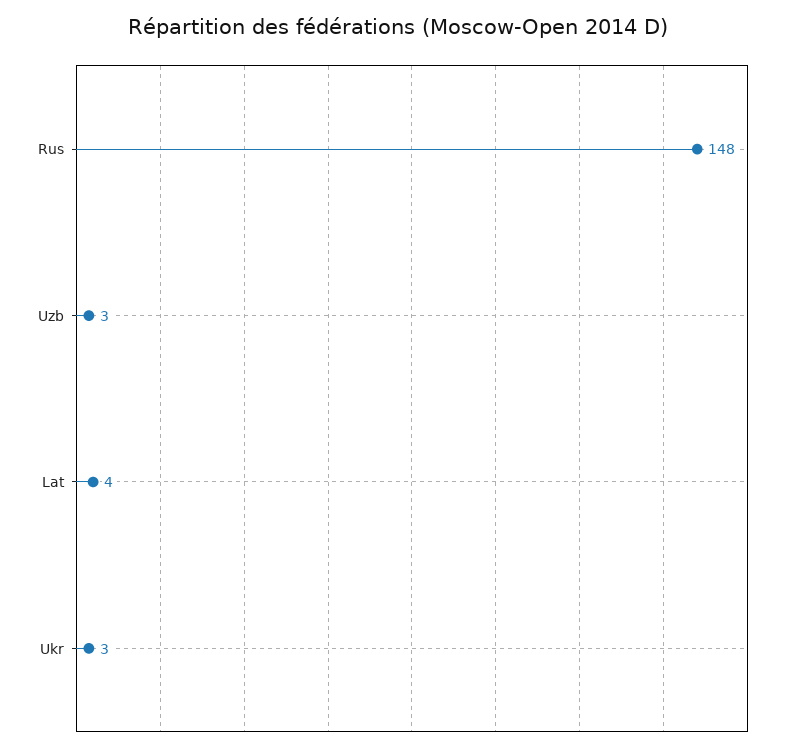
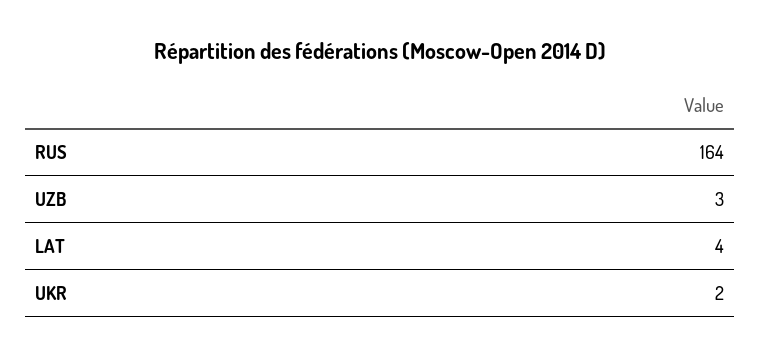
Rus: 148 -> 164
Ukr: 3 -> 2

